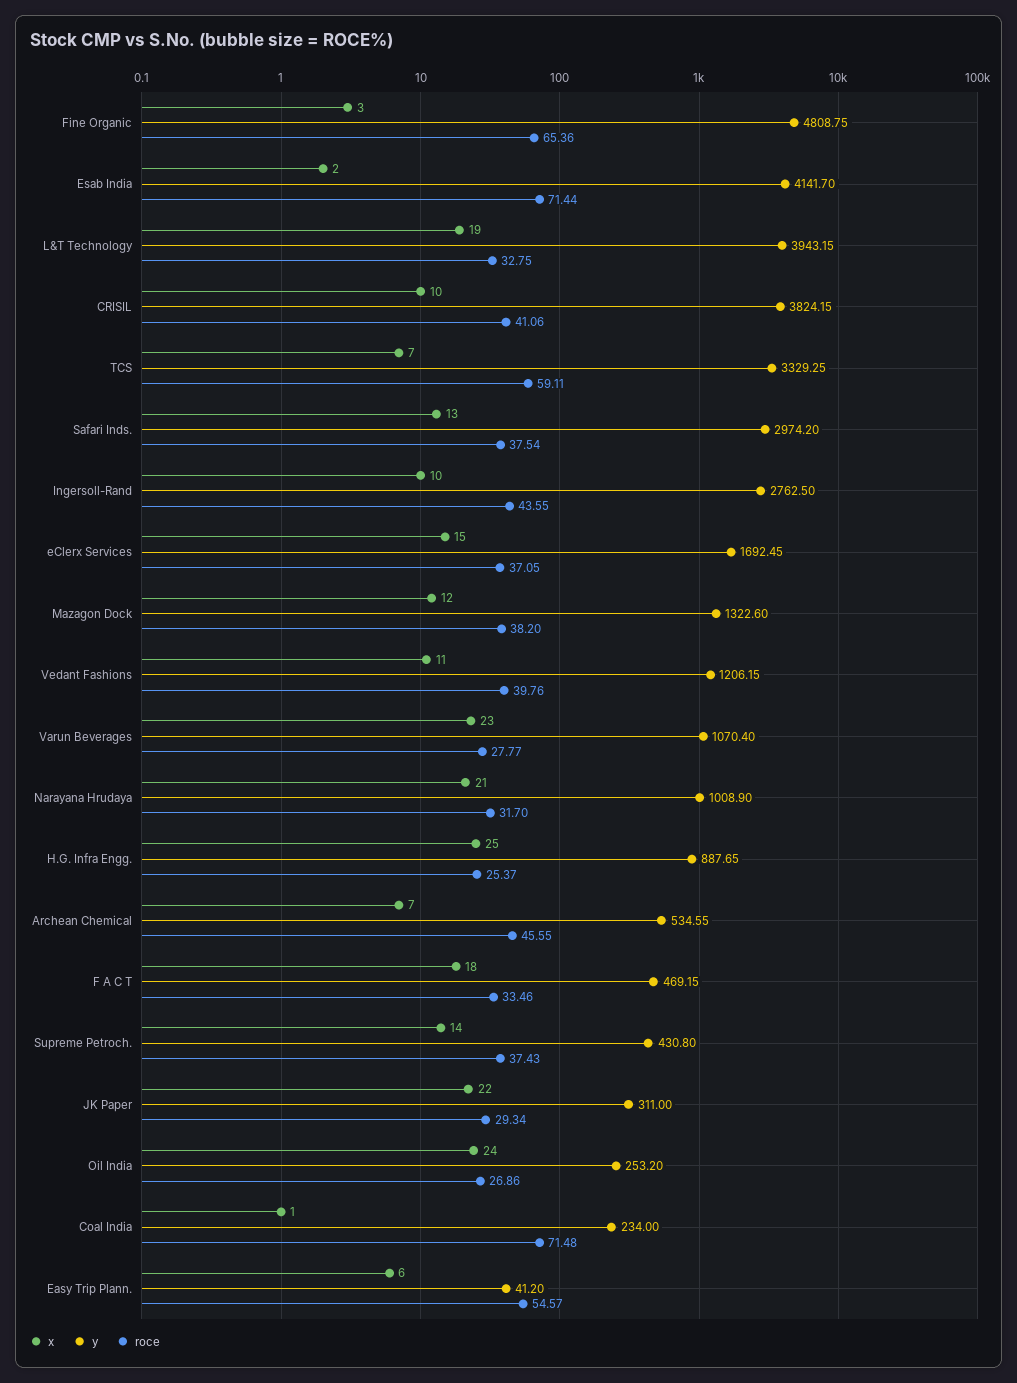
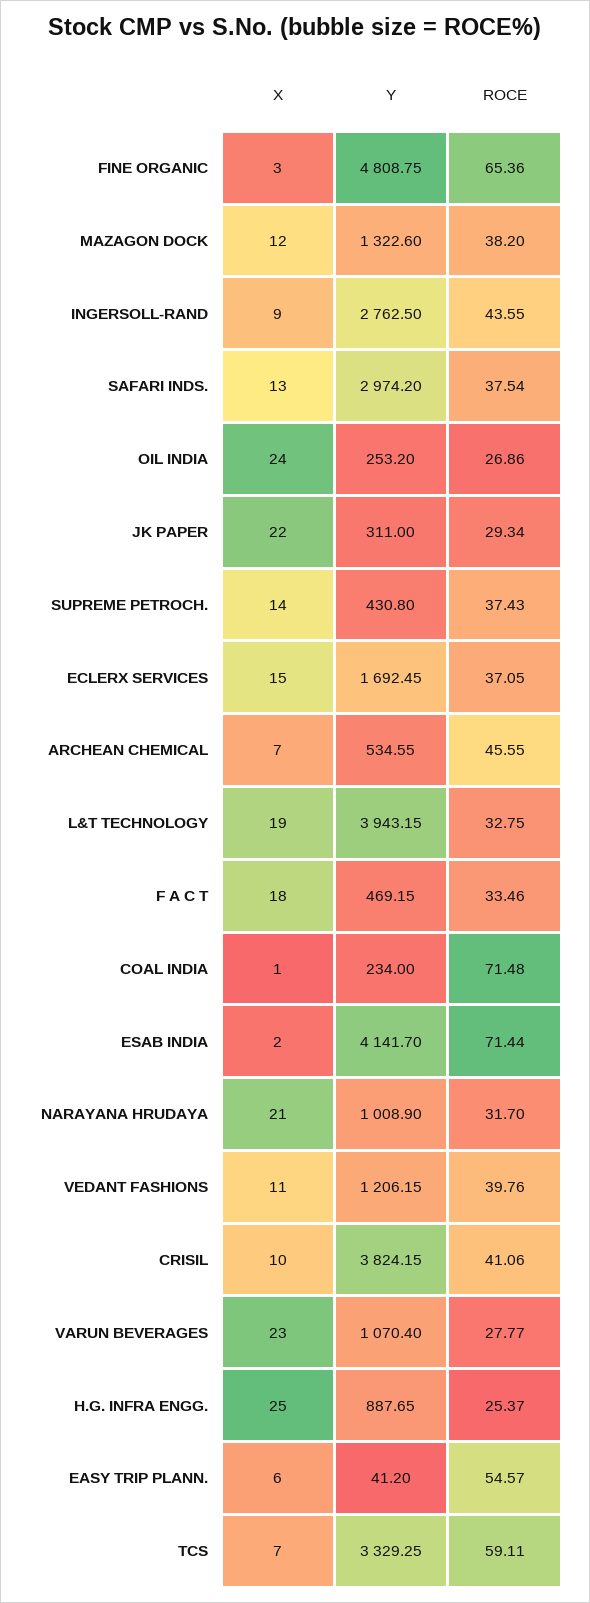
x, Ingersoll-Rand: 10 -> 9

